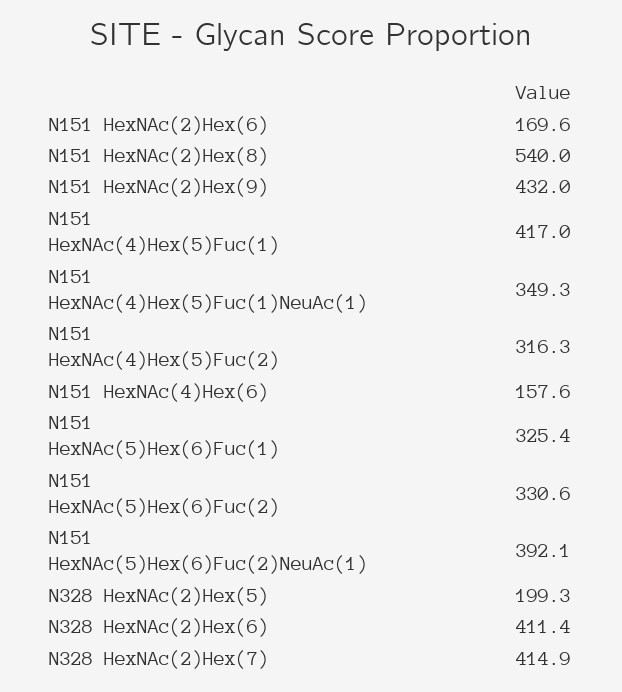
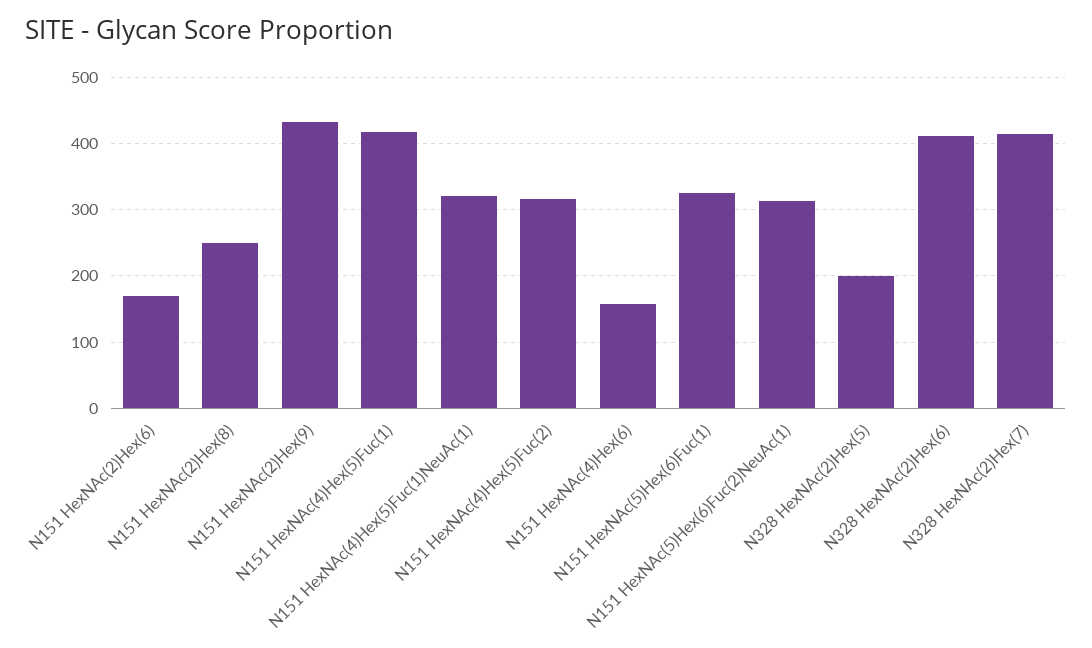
N151 HexNAc(2)Hex(8): 540 -> 250
N151 HexNAc(4)Hex(5)Fuc(1)NeuAc(1): 349.3 -> 320
N151 HexNAc(5)Hex(6)Fuc(2): 330.6 -> none
N151 HexNAc(5)Hex(6)Fuc(2)NeuAc(1): 392.1 -> 310

